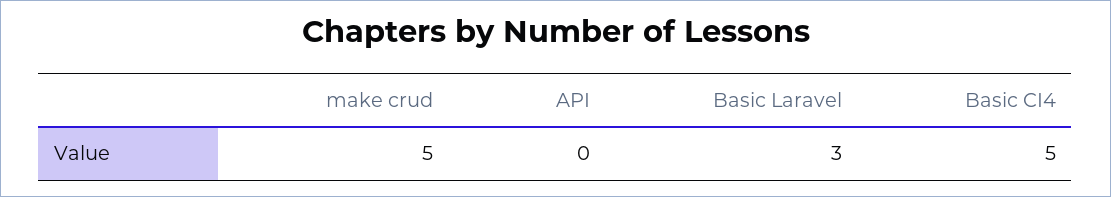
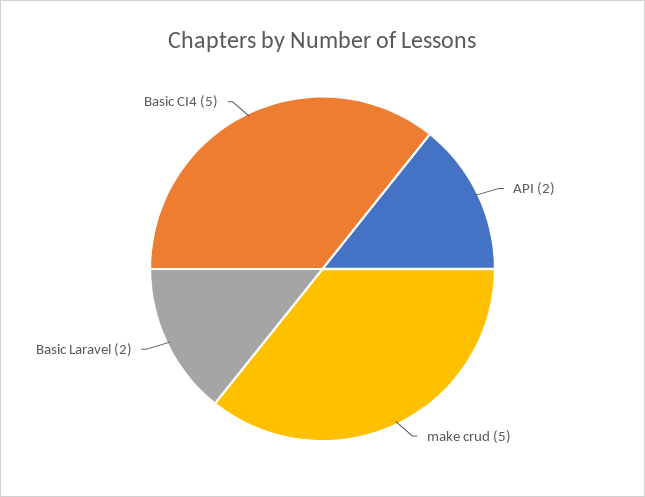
API: 0 -> 2
Basic Laravel: 3 -> 2

